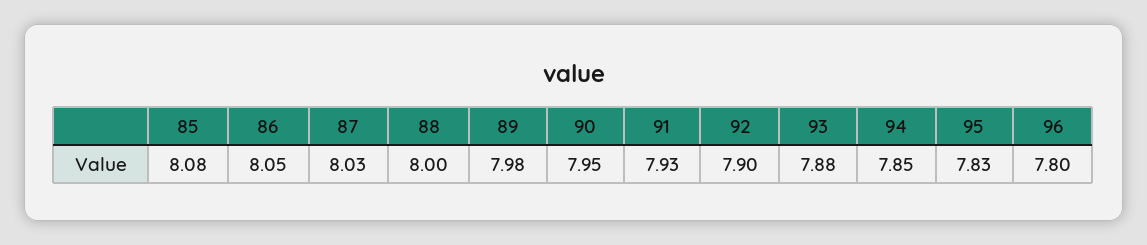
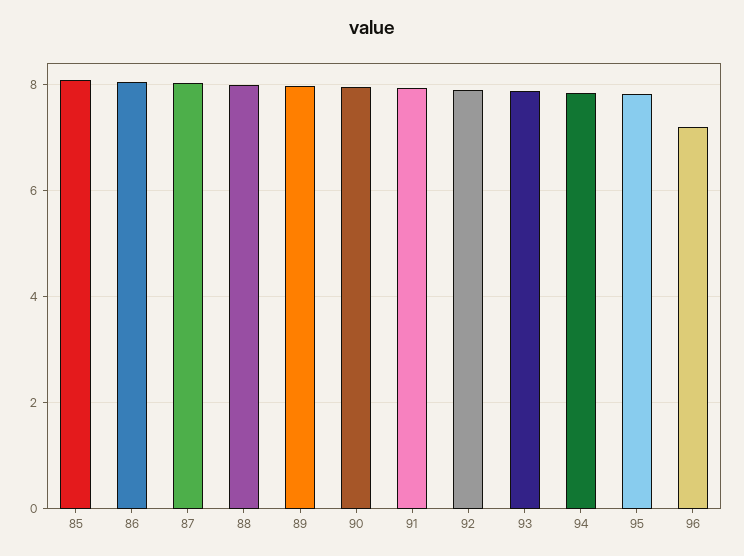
96: 7.8 -> 7.2

